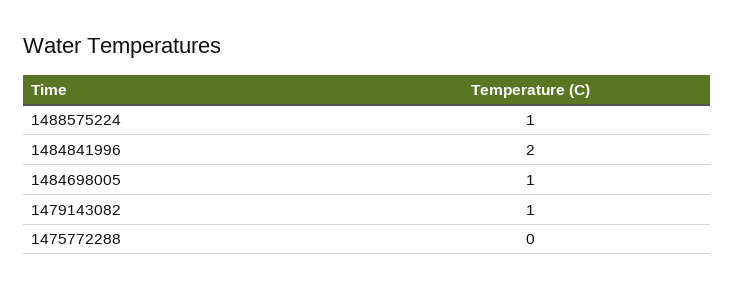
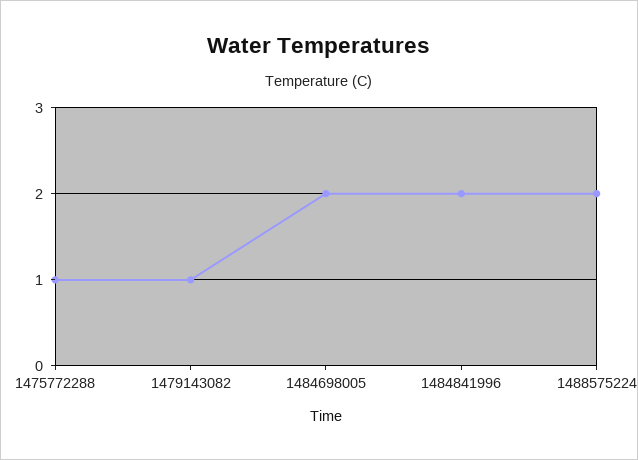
1488575224: 1 -> 2
1484698005: 1 -> 2
1475772288: 0 -> 1

